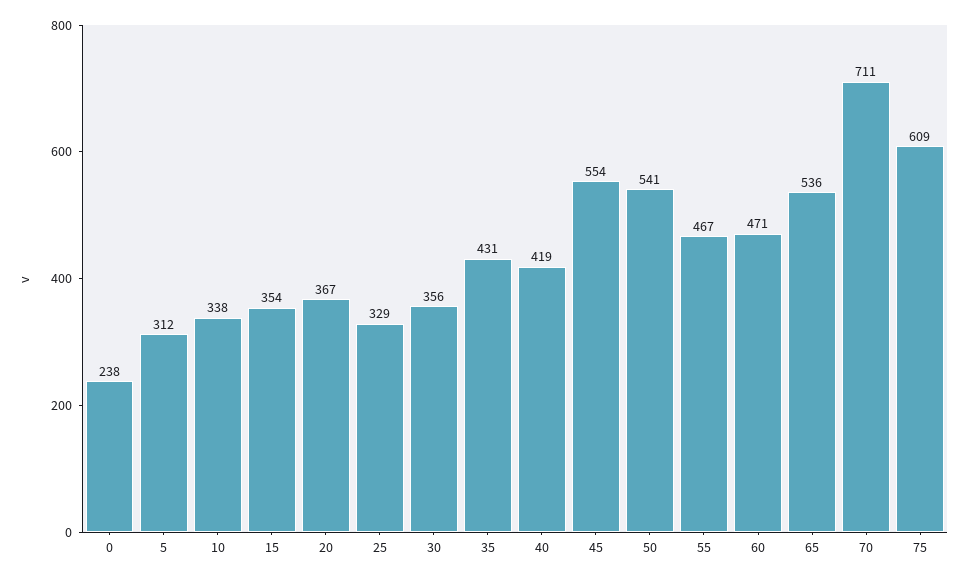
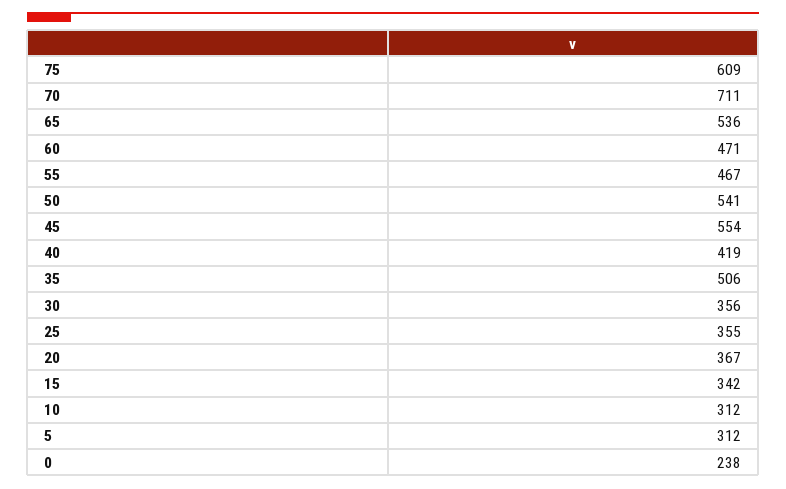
10: 338 -> 312
15: 354 -> 342
25: 329 -> 355
35: 431 -> 506

